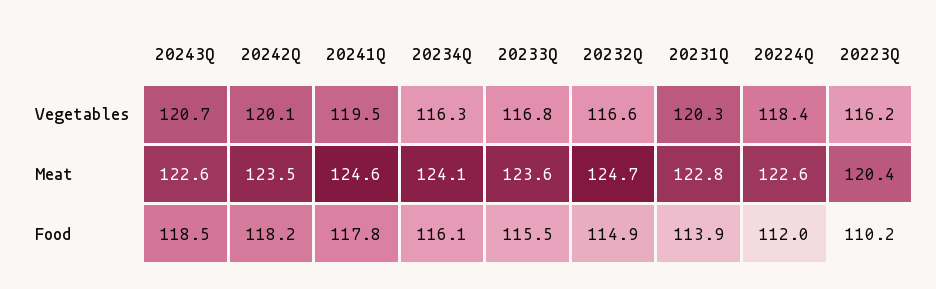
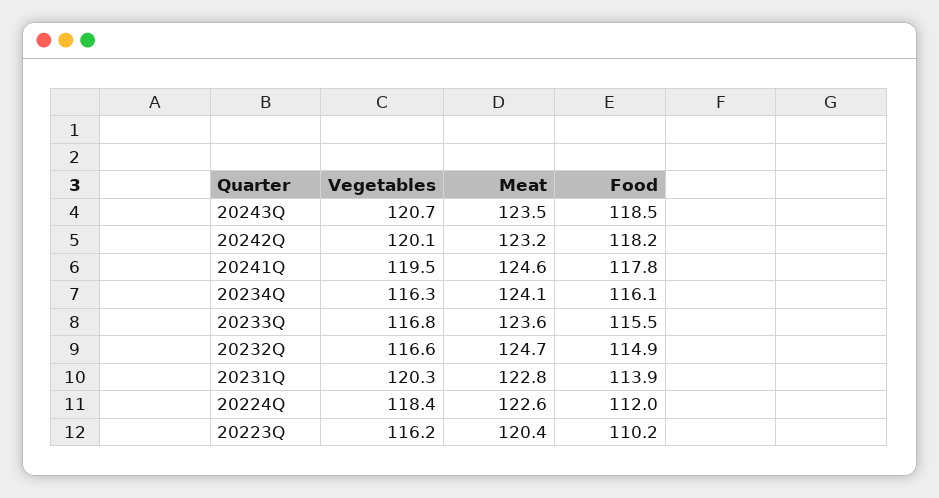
20243Q, Meat: 122.6 -> 123.5
20242Q, Meat: 123.5 -> 123.2

